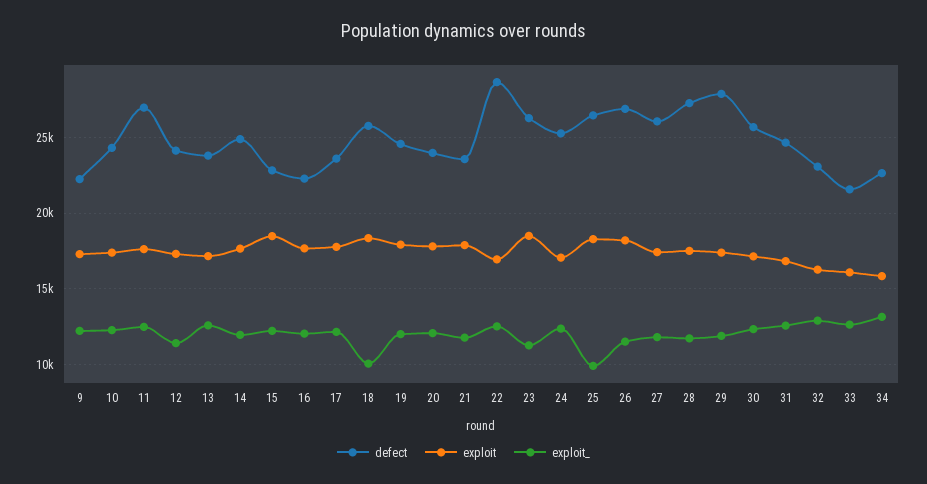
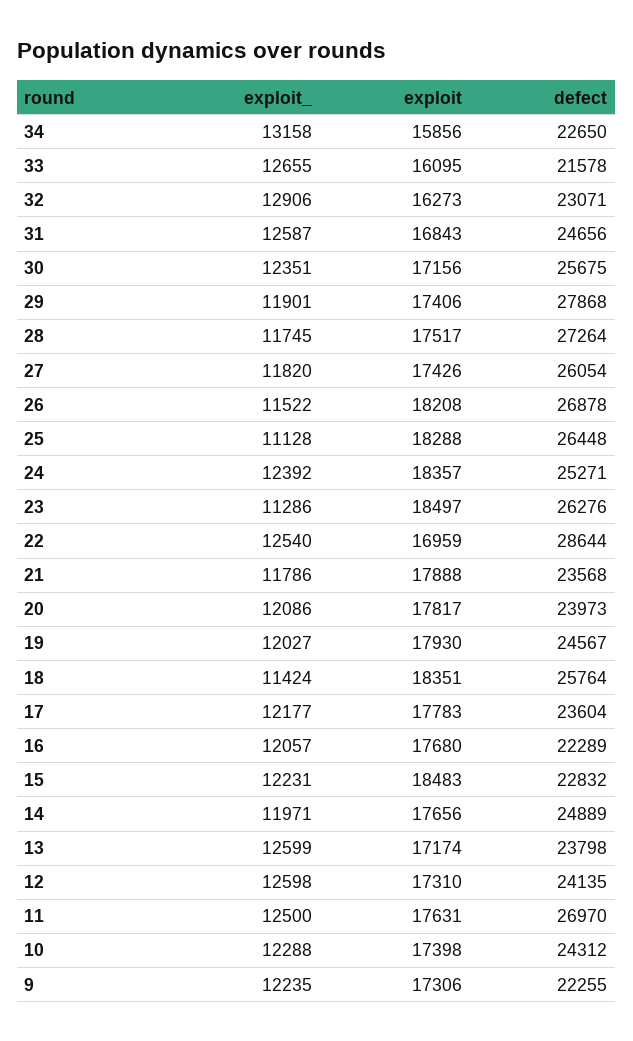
exploit_, 12: 11500 -> 12598
exploit_, 18: 10000 -> 11424
exploit, 24: 17000 -> 18357
exploit_, 25: 10000 -> 11128

